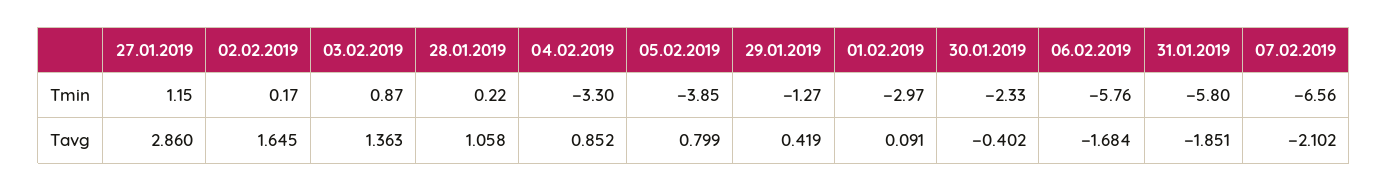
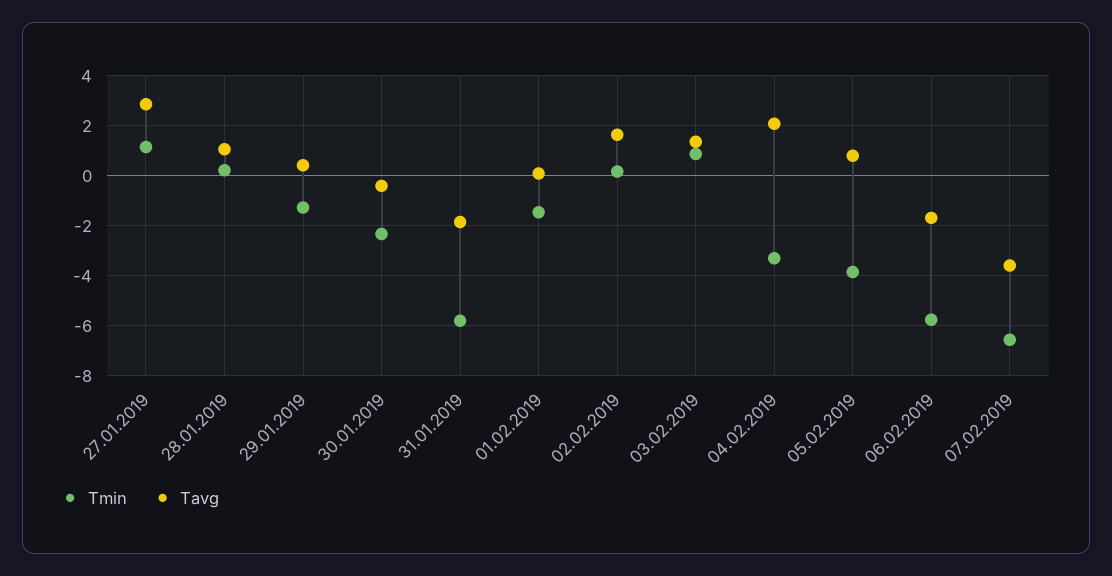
Tmin, 01.02.2019: -2.97 -> -1.5
Tavg, 04.02.2019: 0.852 -> 2
Tavg, 07.02.2019: -2.102 -> -3.5

